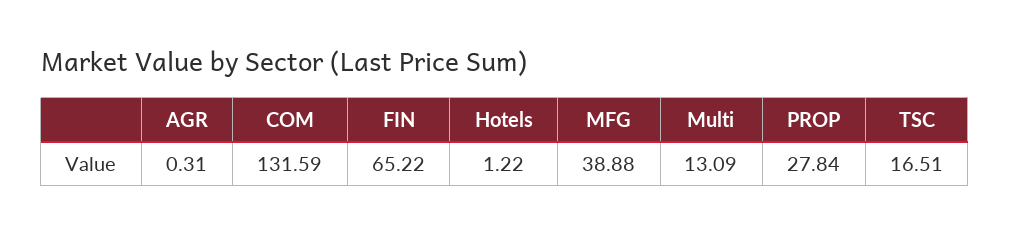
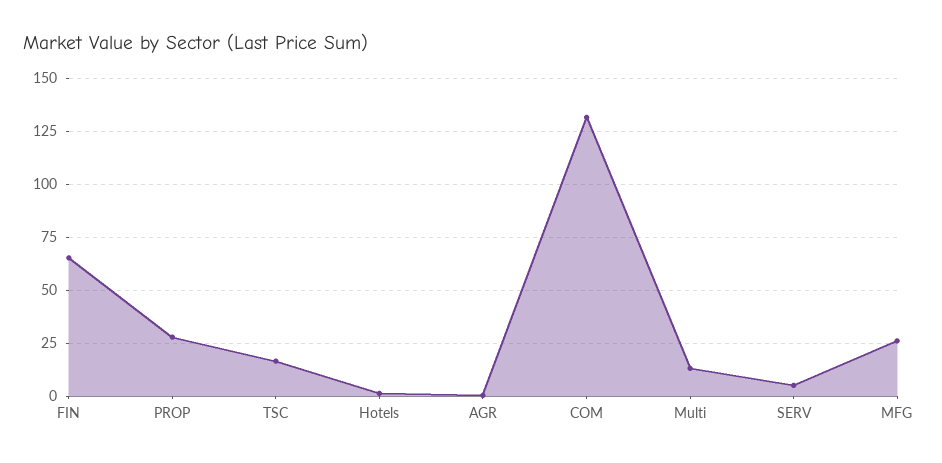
MFG: 38.88 -> 25
SERV: none -> 5

